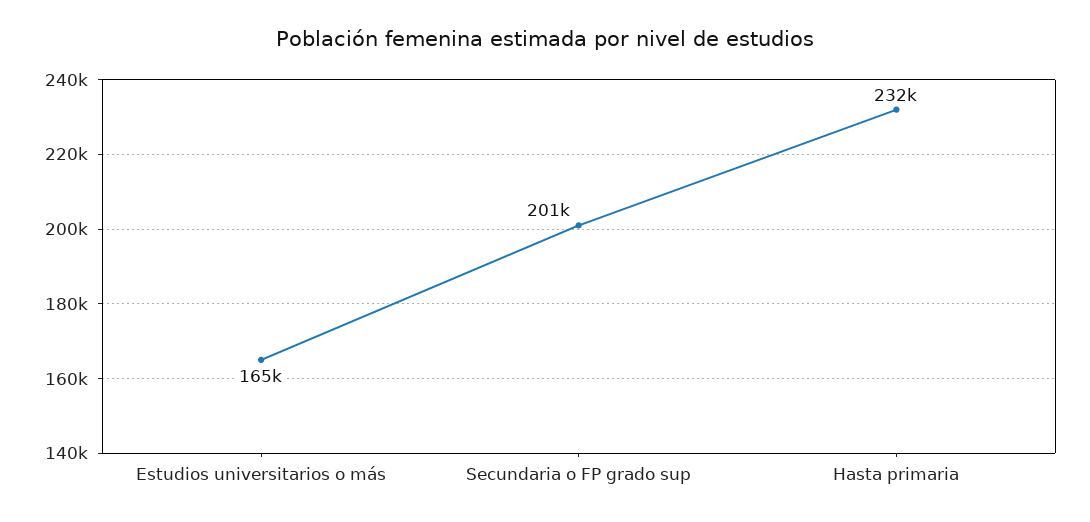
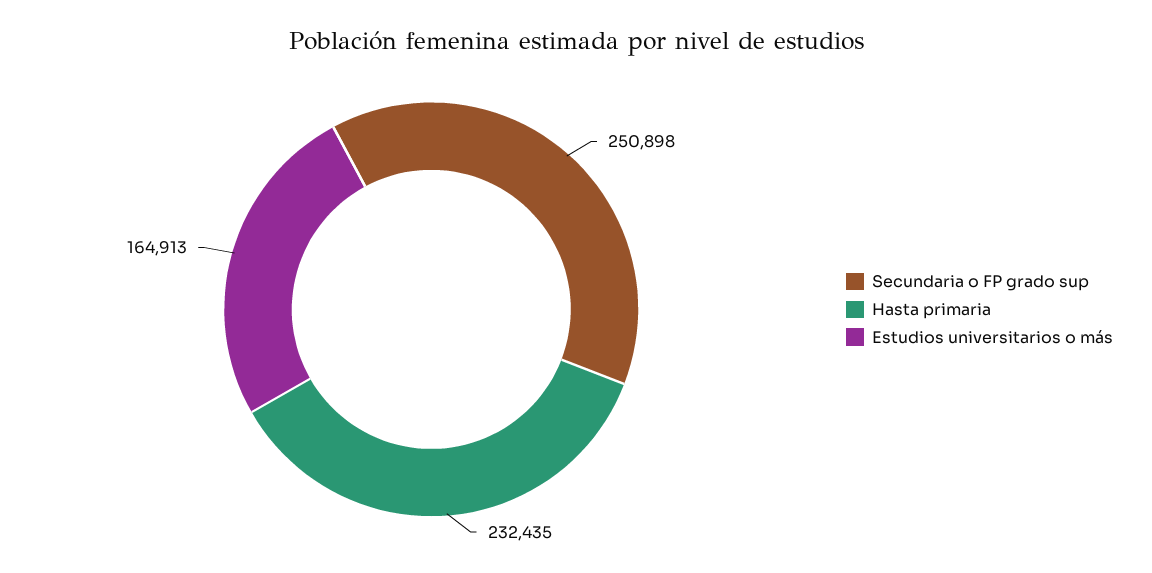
Secundaria o FP grado sup: 201000 -> 250898

